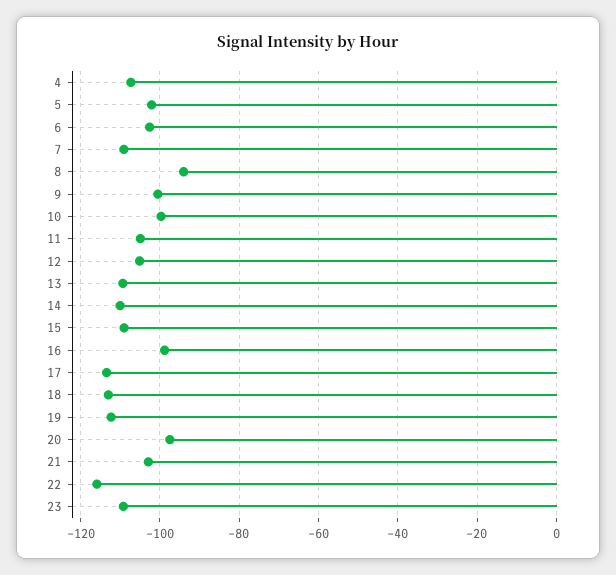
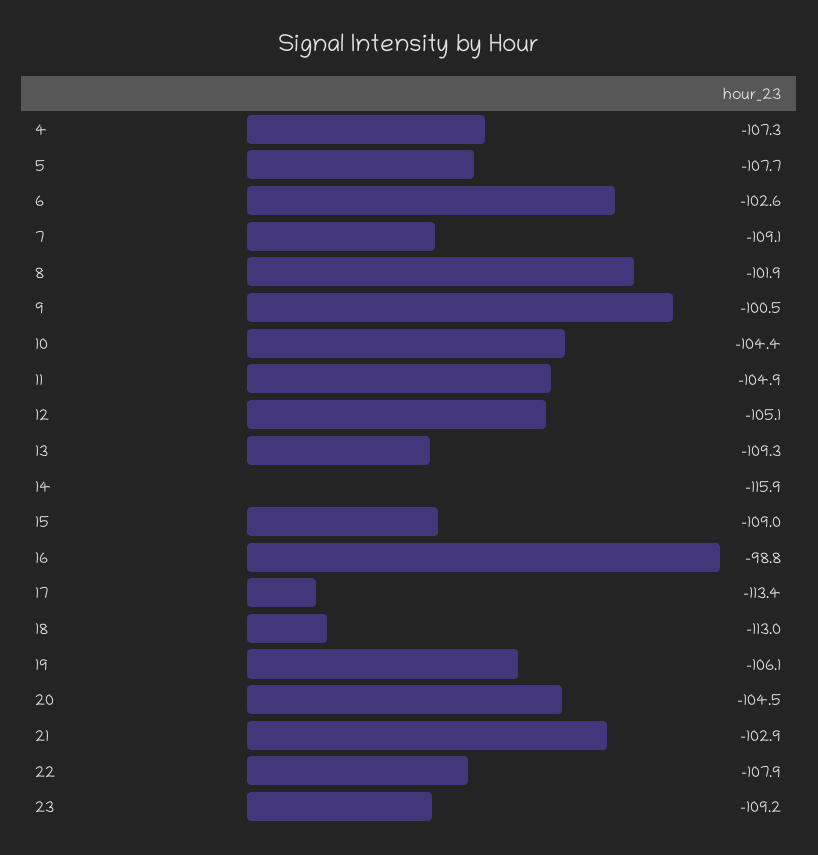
5: -102 -> -107.7
8: -94 -> -101.9
10: -100 -> -104.4
14: -110 -> -115.9
19: -112 -> -106.1
20: -98 -> -104.5
22: -116 -> -107.9

